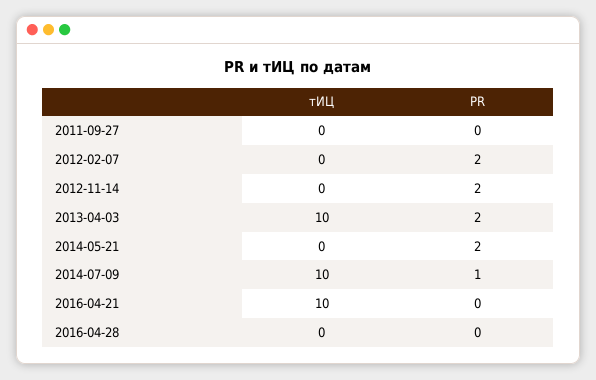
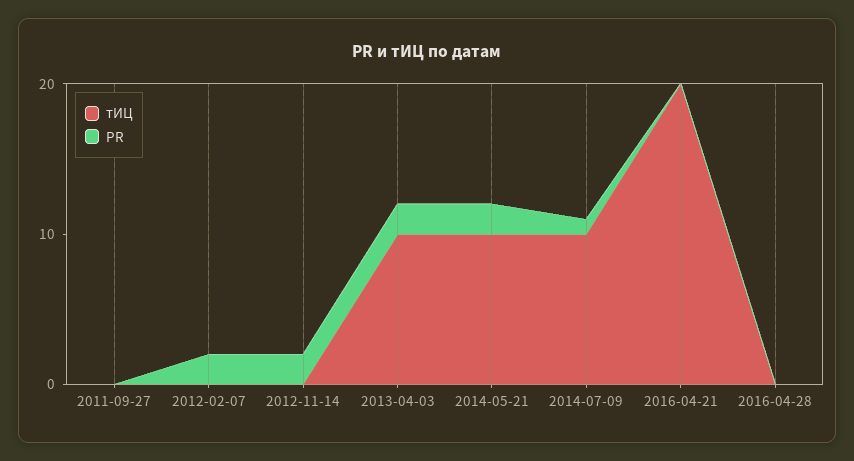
тИЦ, 2014-05-21: 0 -> 10
тИЦ, 2016-04-21: 10 -> 20

